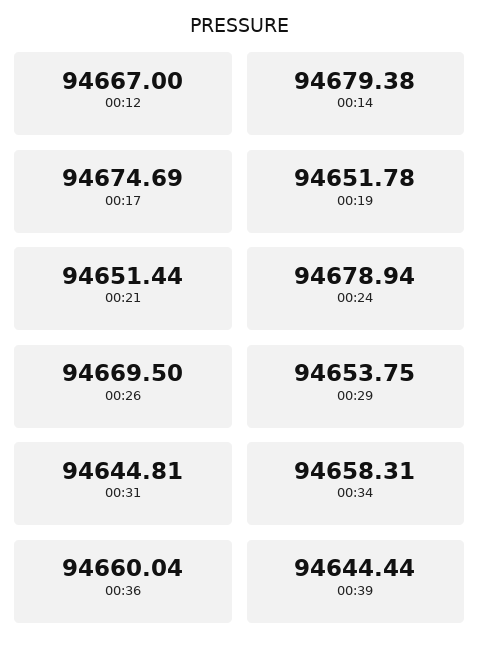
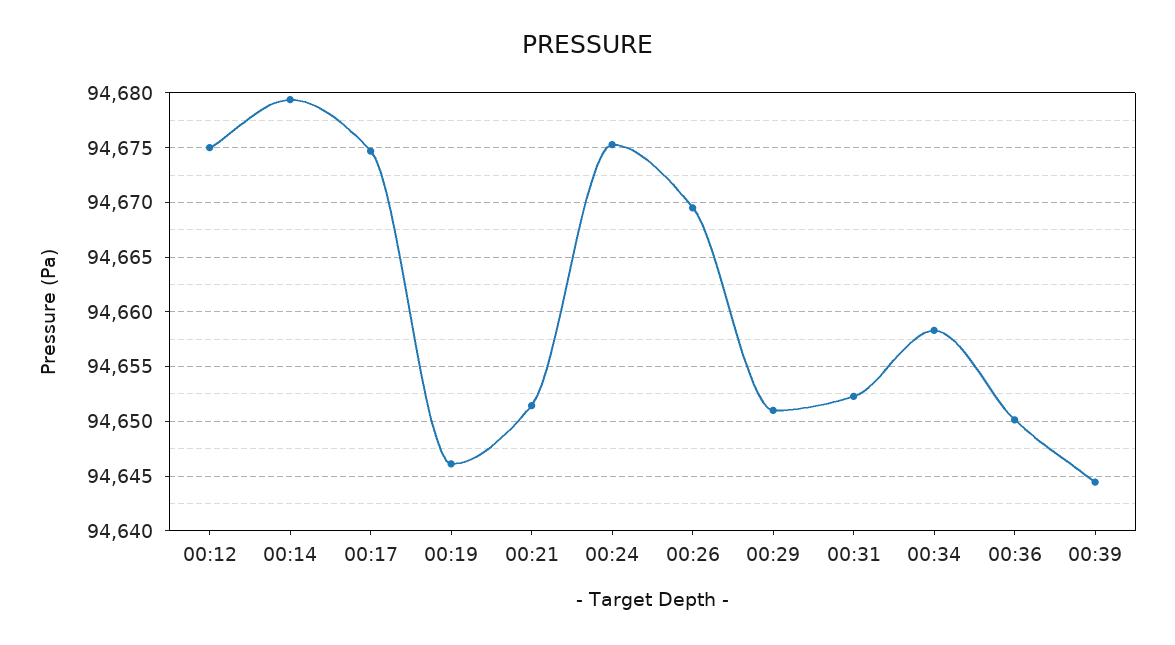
00:12: 94667 -> 94675
00:19: 94651.78 -> 94646
00:24: 94678.94 -> 94675
00:29: 94653.75 -> 94651
00:31: 94644.81 -> 94652
00:36: 94660.04 -> 94650

